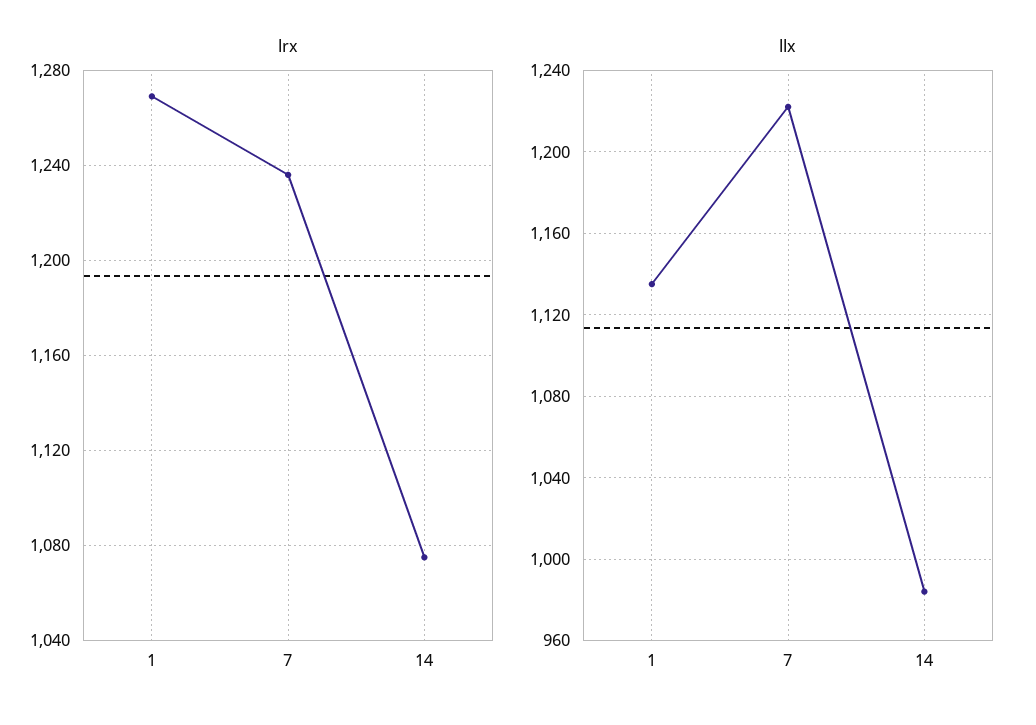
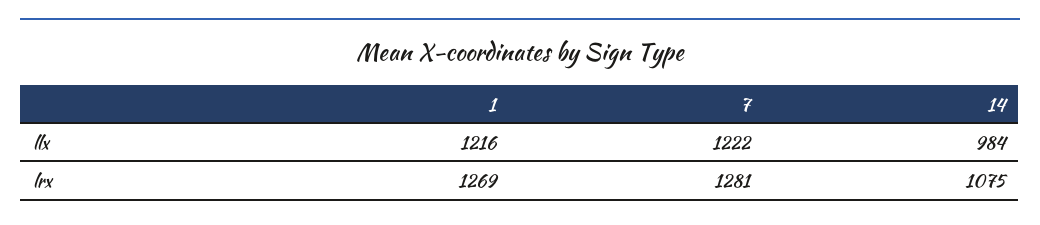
lrx, 7: 1235 -> 1281
llx, 1: 1135 -> 1216

